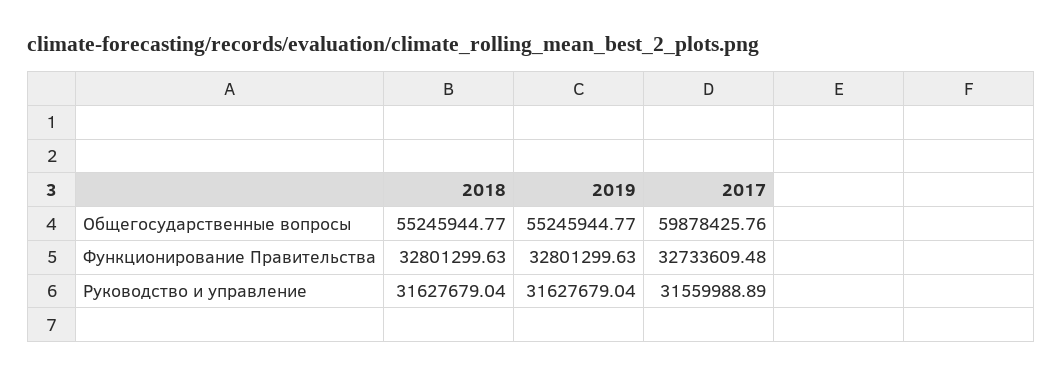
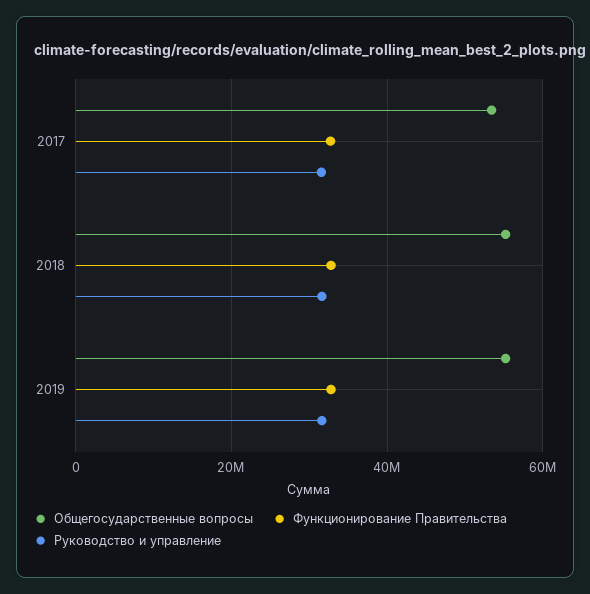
Общегосударственные вопросы, 2017: 59878425.76 -> 54000000

